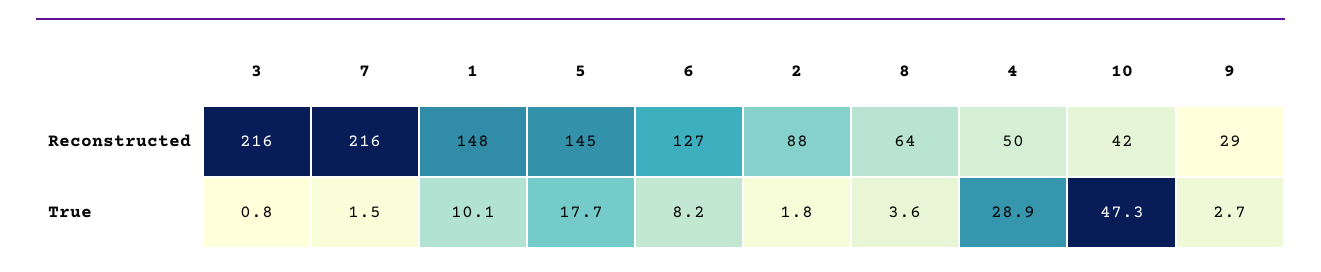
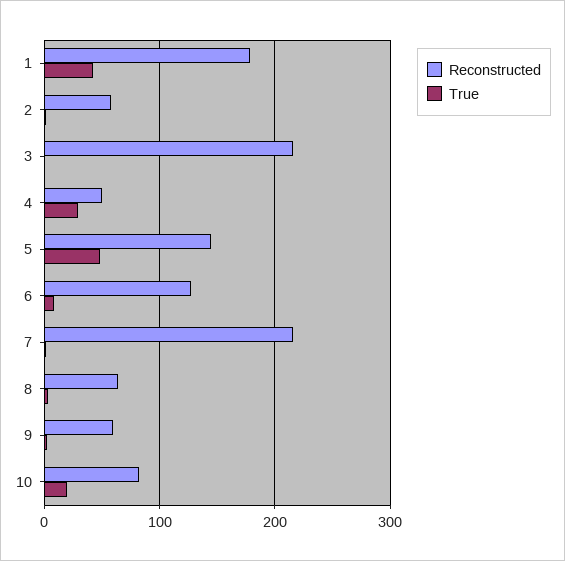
Reconstructed, 1: 148 -> 180
Reconstructed, 2: 88 -> 60
Reconstructed, 10: 42 -> 80
Reconstructed, 9: 29 -> 60
True, 1: 10.1 -> 40
True, 5: 17.7 -> 50
True, 10: 47.3 -> 20

